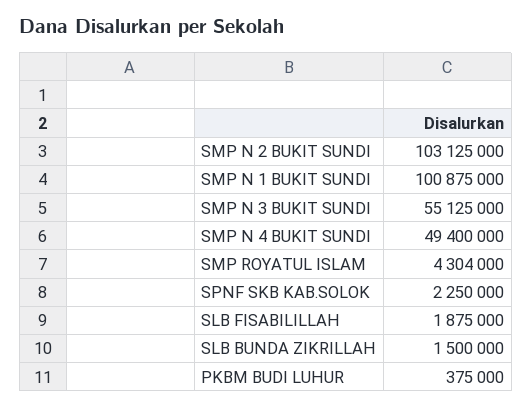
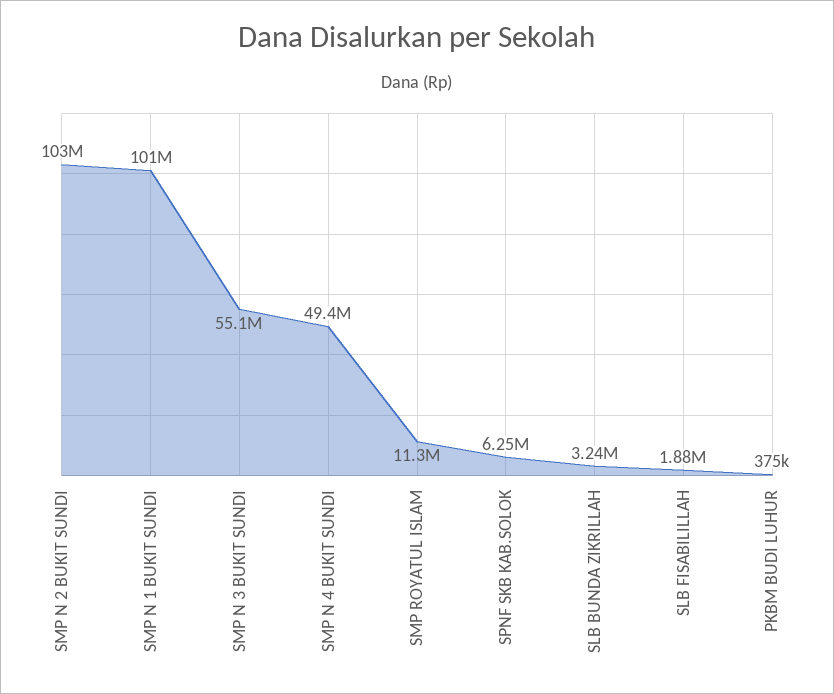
SMP ROYATUL ISLAM: 4304000 -> 11300000
SPNF SKB KAB.SOLOK: 2250000 -> 6250000
SLB BUNDA ZIKRILLAH: 1500000 -> 3240000

